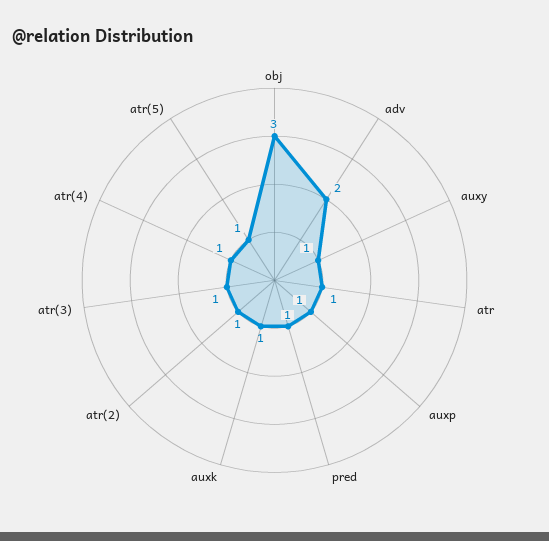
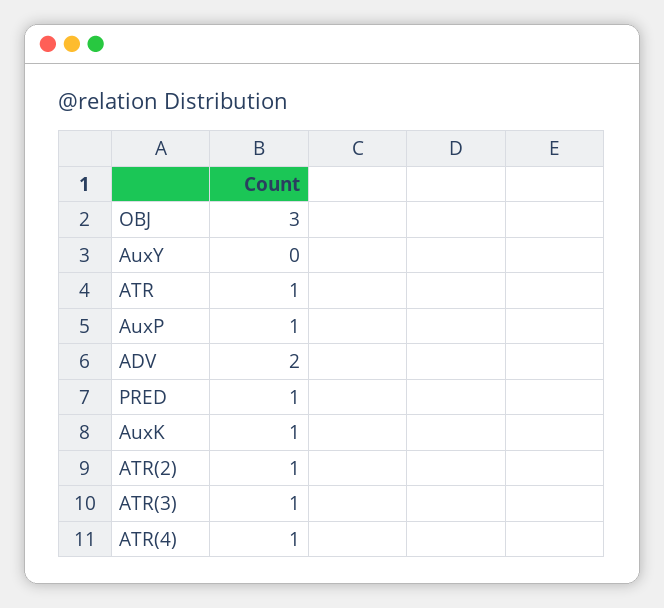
auxy: 1 -> 0
atr(5): 1 -> none

